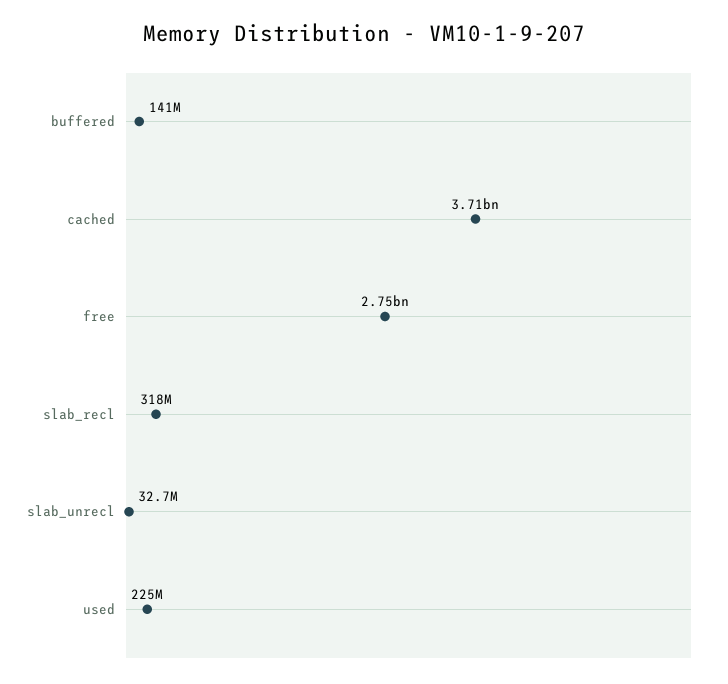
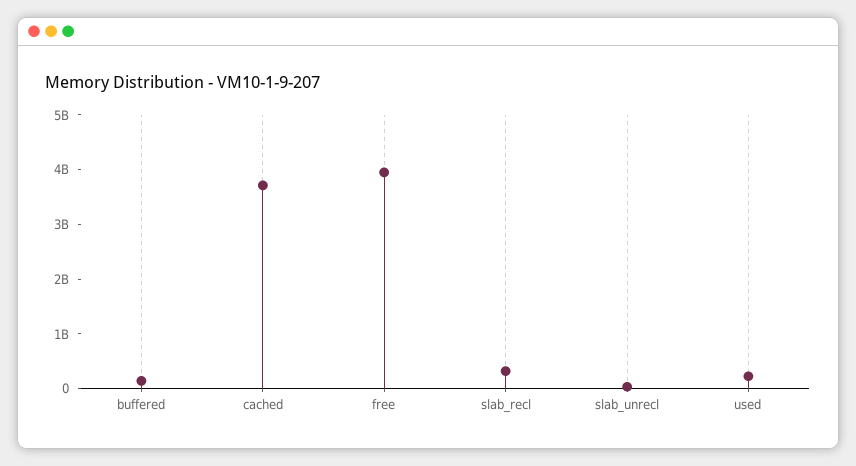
free: 2750000000 -> 4000000000

